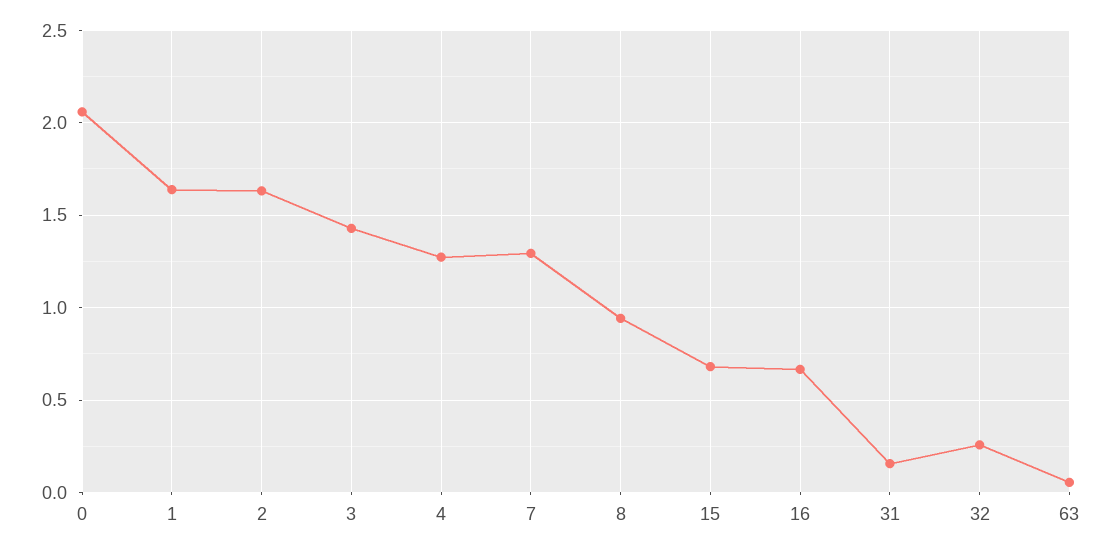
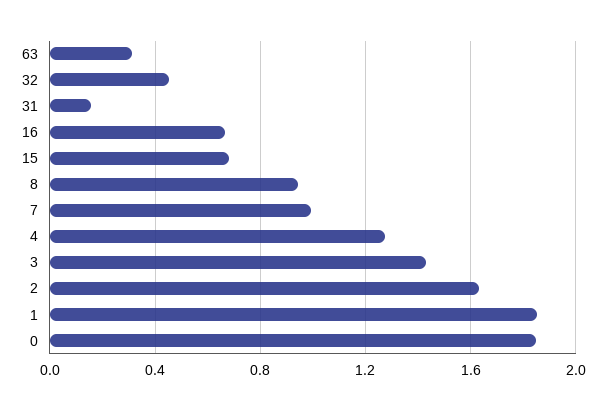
0: 2.05 -> 1.85
1: 1.65 -> 1.85
7: 1.3 -> 1
32: 0.25 -> 0.45
63: 0.05 -> 0.3

